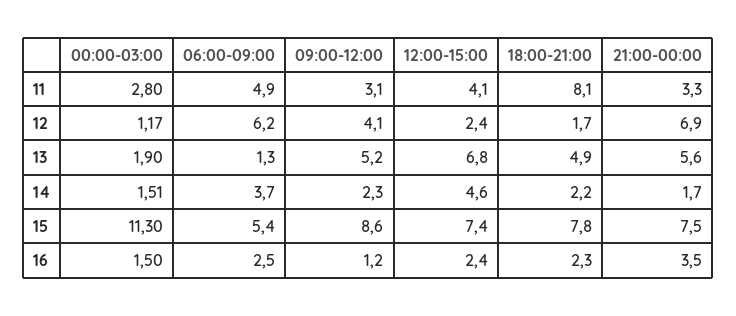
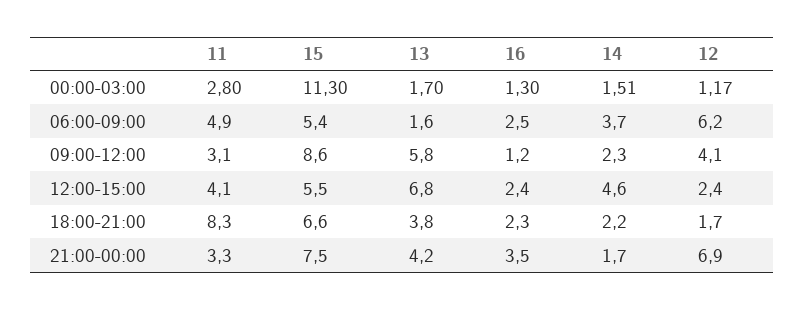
18:00-21:00, 11: 8.1 -> 8.3
00:00-03:00, 13: 1.9 -> 1.7
06:00-09:00, 13: 1.3 -> 1.6
09:00-12:00, 13: 5.2 -> 5.8
18:00-21:00, 13: 4.9 -> 3.8
21:00-00:00, 13: 5.6 -> 4.2
12:00-15:00, 15: 7.4 -> 5.5
18:00-21:00, 15: 7.8 -> 6.6
00:00-03:00, 16: 1.5 -> 1.3

